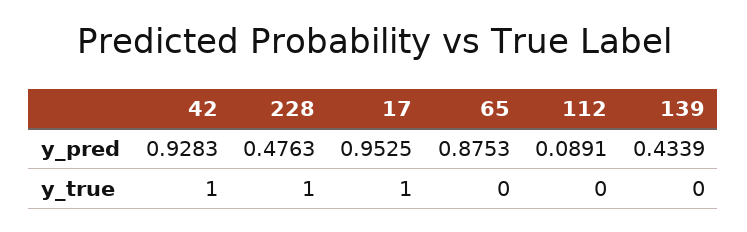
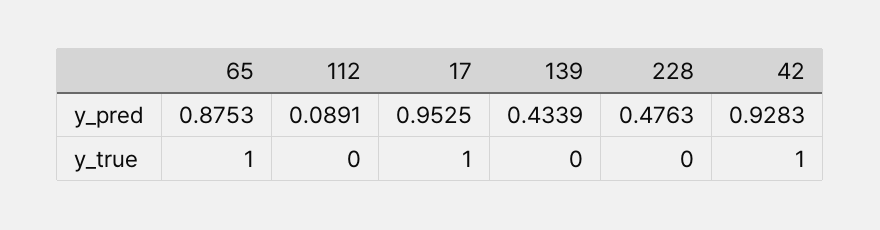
228, y_true: 1 -> 0
65, y_true: 0 -> 1

